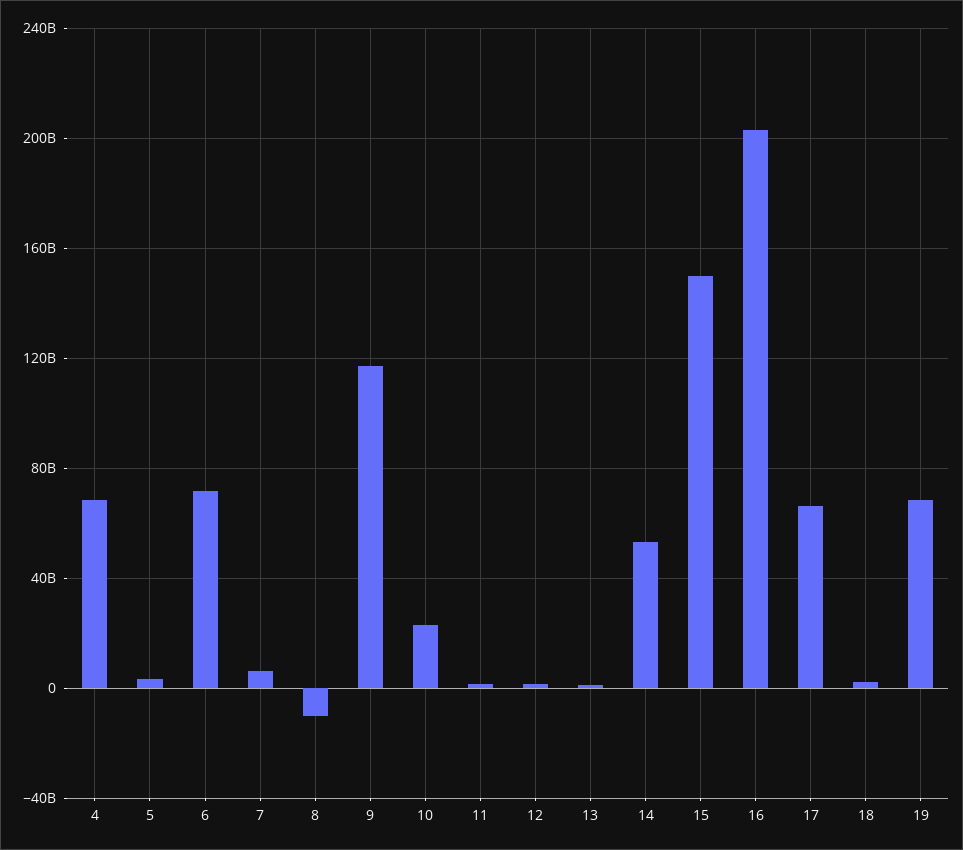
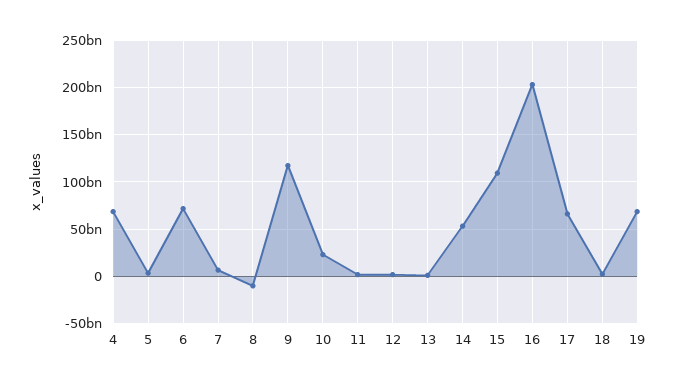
15: 150000000000 -> 110000000000

